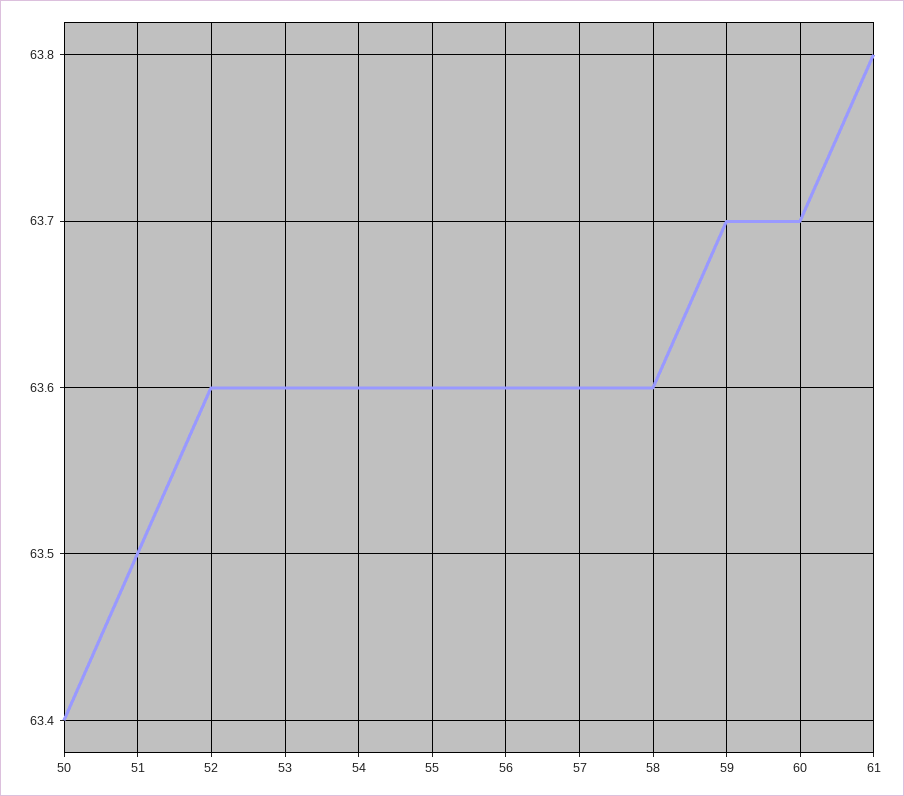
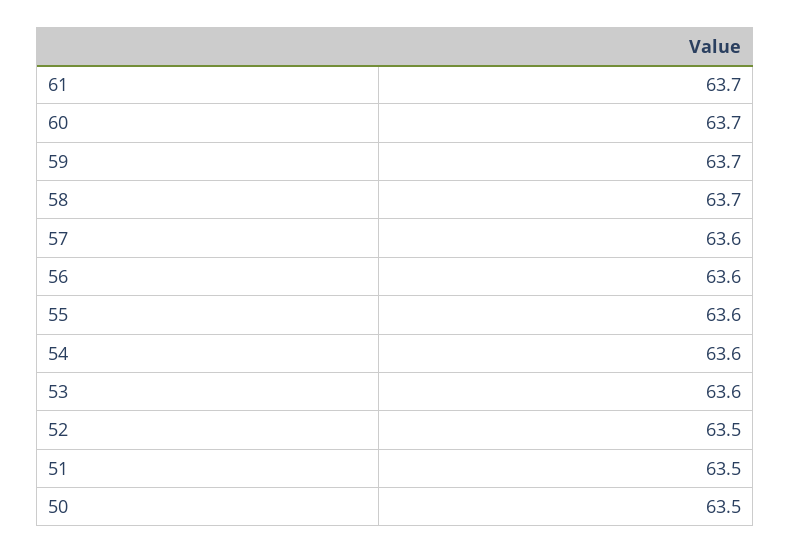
50: 63.4 -> 63.5
52: 63.6 -> 63.5
58: 63.6 -> 63.7
61: 63.8 -> 63.7

